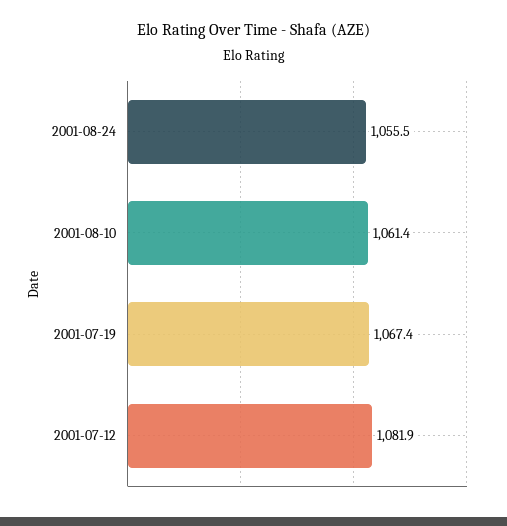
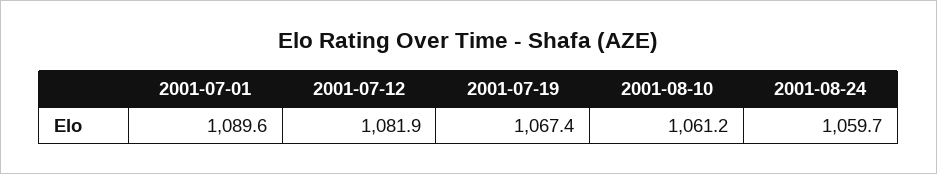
2001-08-24: 1055.5 -> 1059.7
2001-08-10: 1061.4 -> 1061.2
2001-07-01: none -> 1089.6

